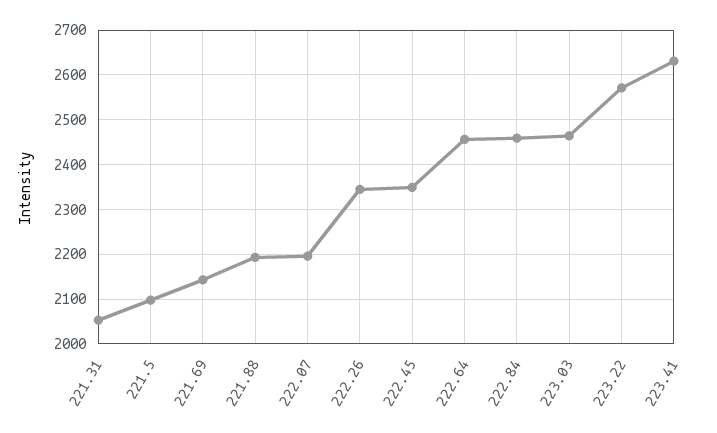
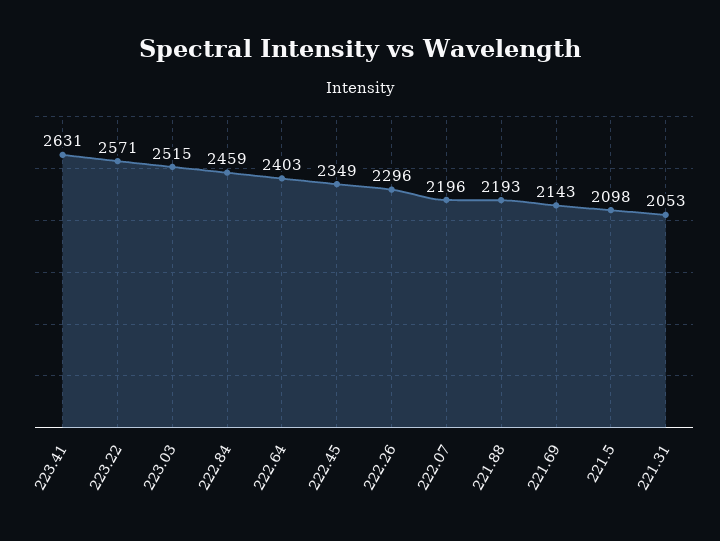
222.26: 2340 -> 2296
222.64: 2460 -> 2403
223.03: 2460 -> 2515

